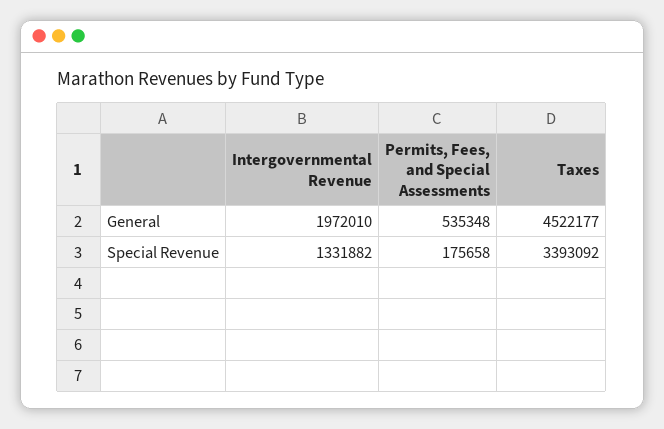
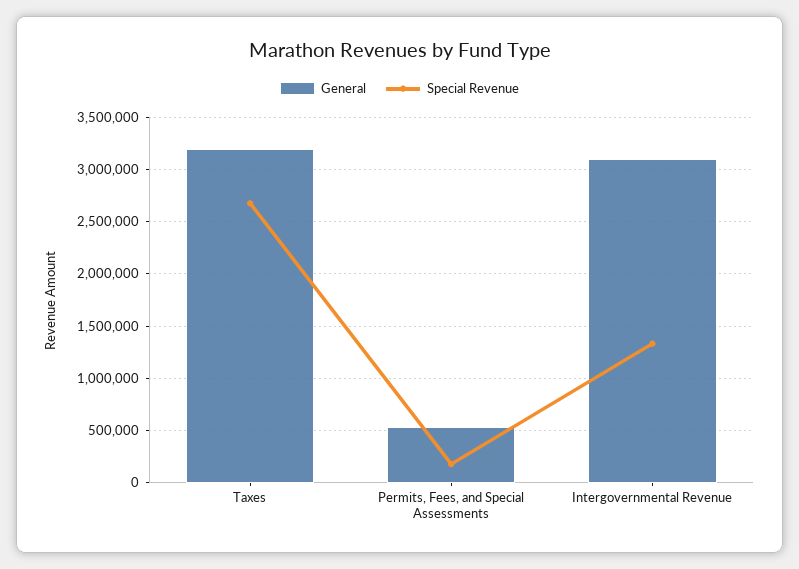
General, Intergovernmental Revenue: 1972010 -> 3100000
General, Taxes: 4522177 -> 3200000
Special Revenue, Taxes: 3393092 -> 2700000

